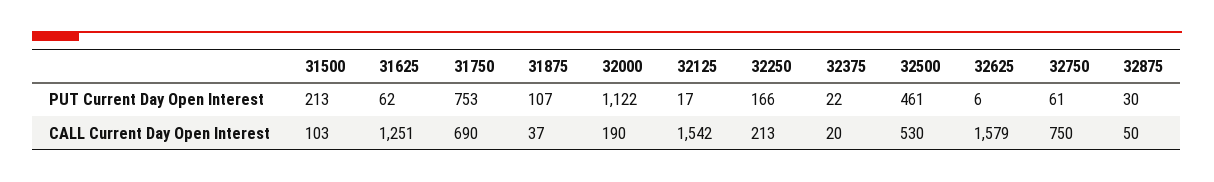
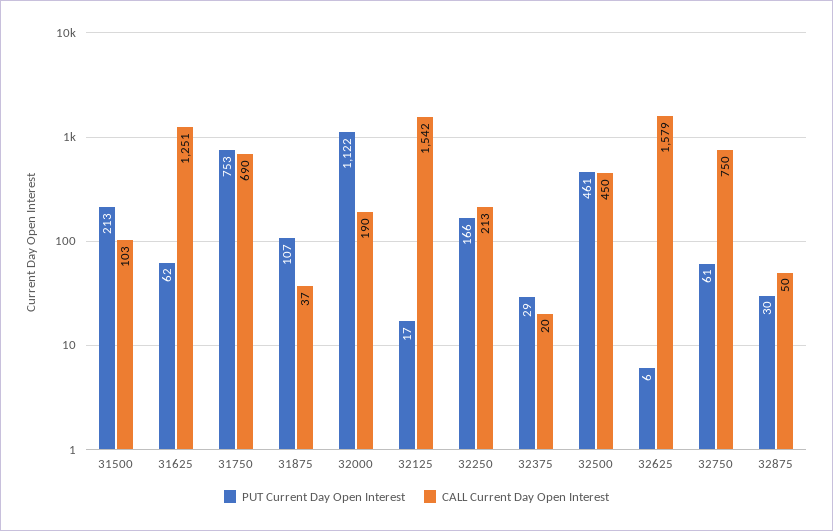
PUT Current Day Open Interest, 32375: 22 -> 29
CALL Current Day Open Interest, 32500: 530 -> 450

